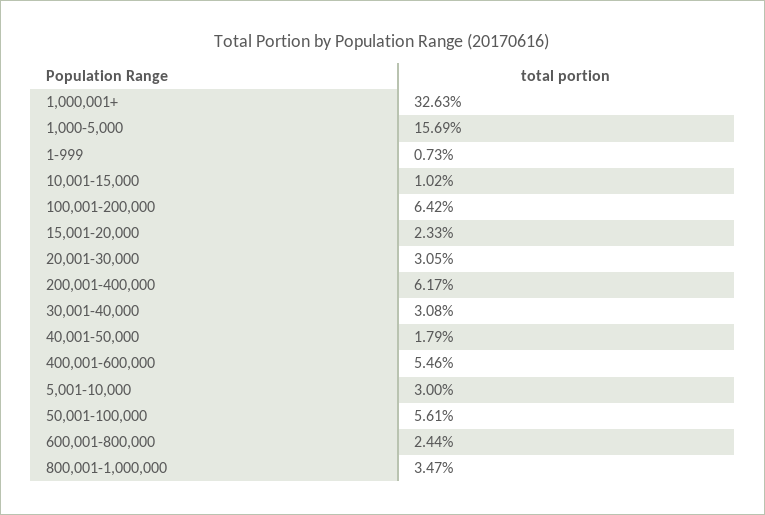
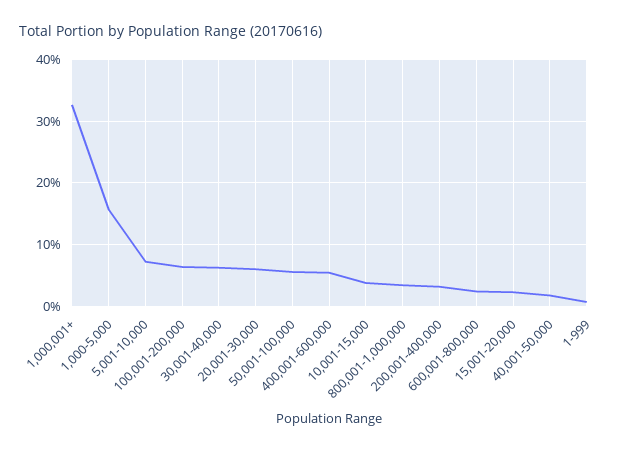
10,001-15,000: 1.02 -> 4
20,001-30,000: 3.05 -> 6
200,001-400,000: 6.17 -> 3
30,001-40,000: 3.08 -> 6
5,001-10,000: 3 -> 7

